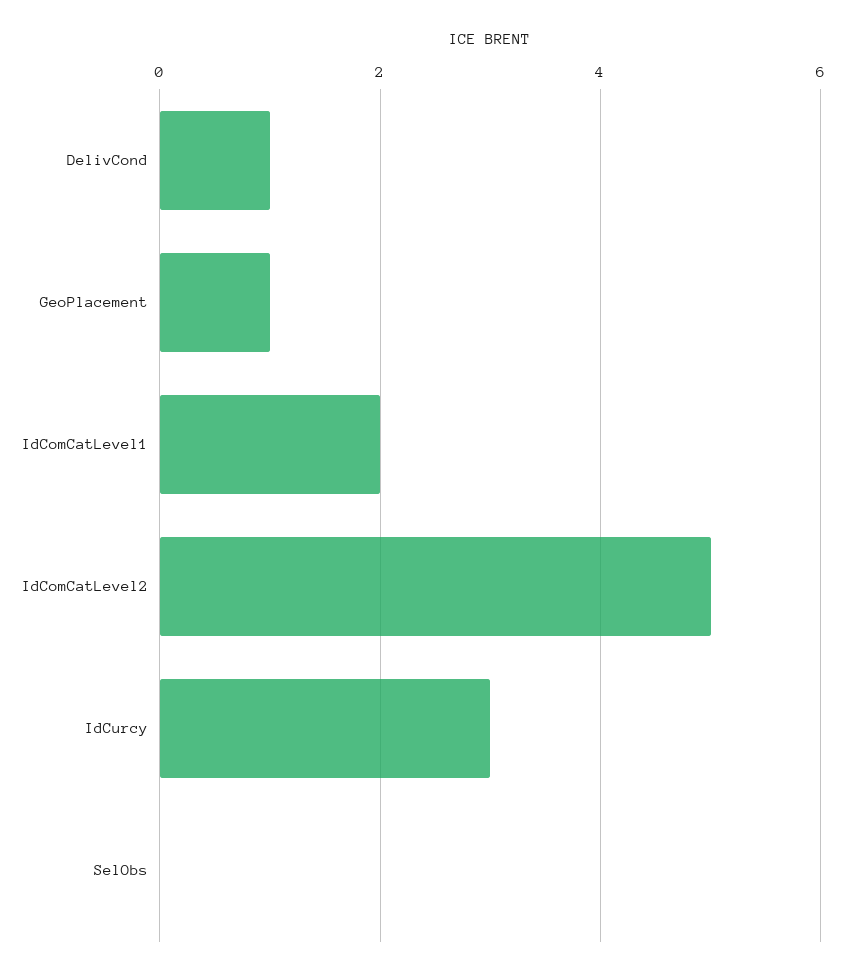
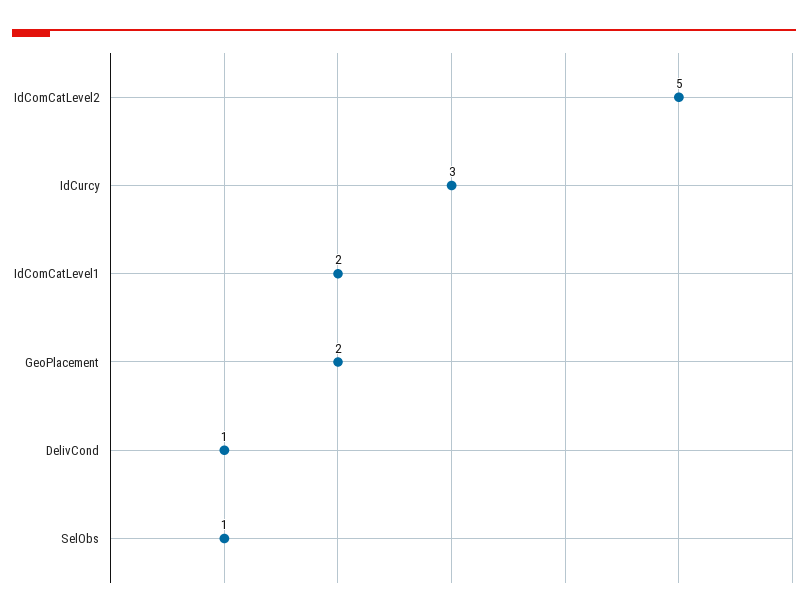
GeoPlacement: 1 -> 2
SelObs: 0 -> 1

